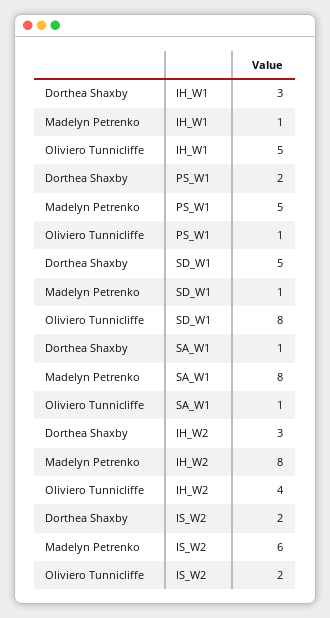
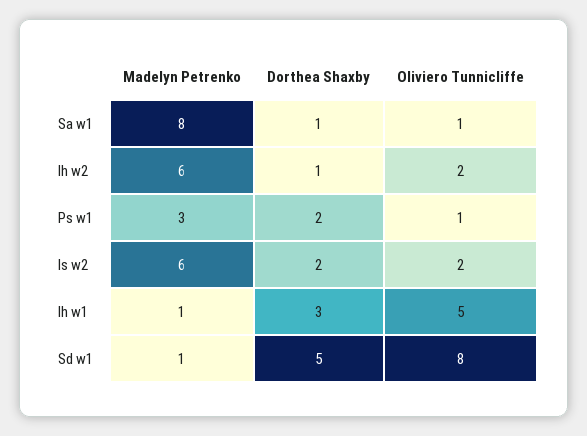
Madelyn Petrenko, PS_W1: 5 -> 3
Dorthea Shaxby, IH_W2: 3 -> 1
Madelyn Petrenko, IH_W2: 8 -> 6
Oliviero Tunnicliffe, IH_W2: 4 -> 2

